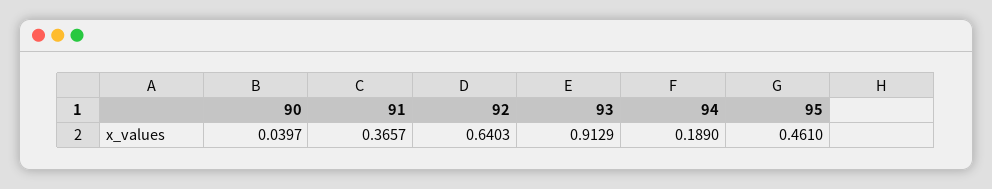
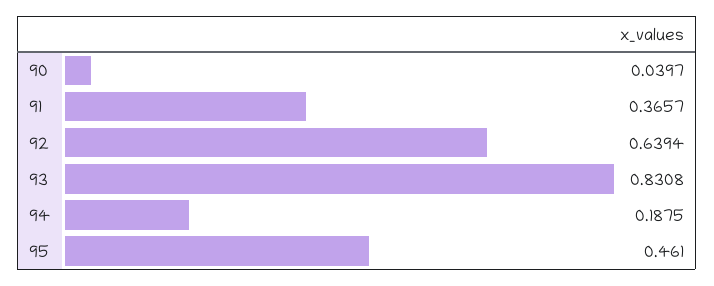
92: 0.6403 -> 0.6394
93: 0.9129 -> 0.8308
94: 0.189 -> 0.1875

